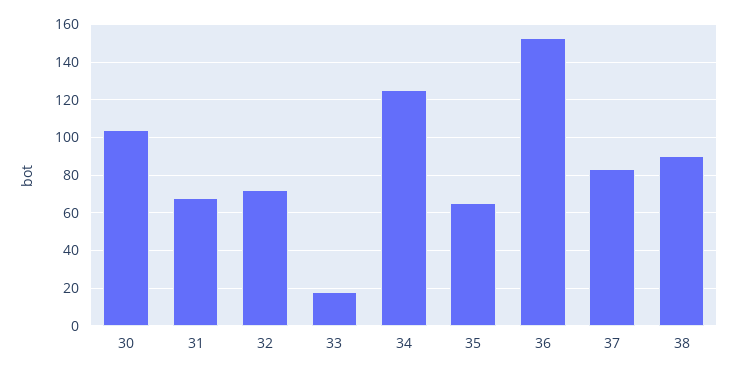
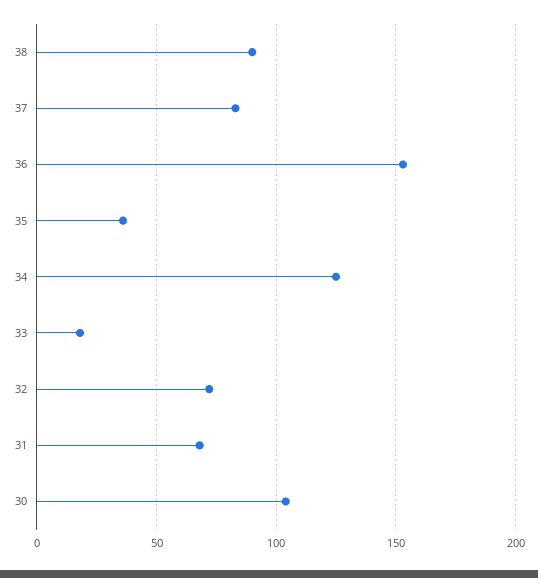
35: 65 -> 35

